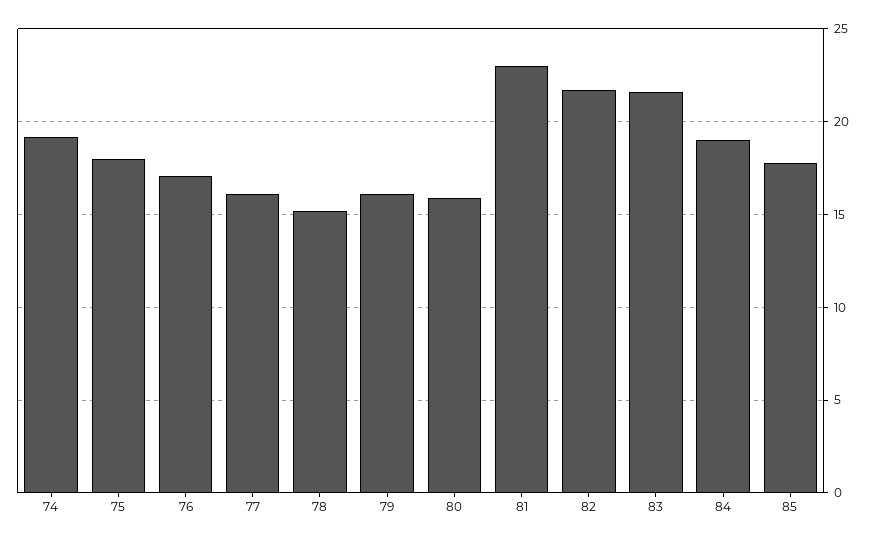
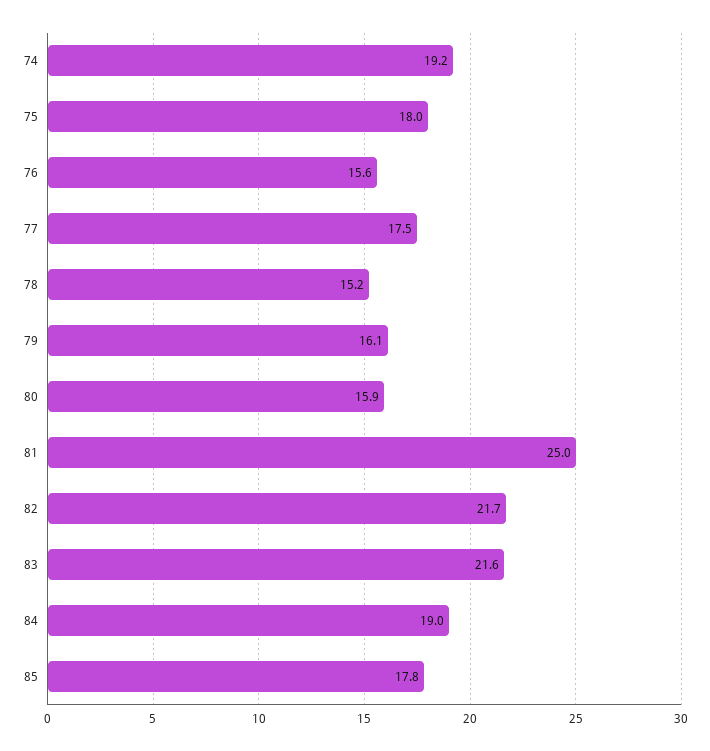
76: 17 -> 15.6
77: 16 -> 17.5
81: 23 -> 25

